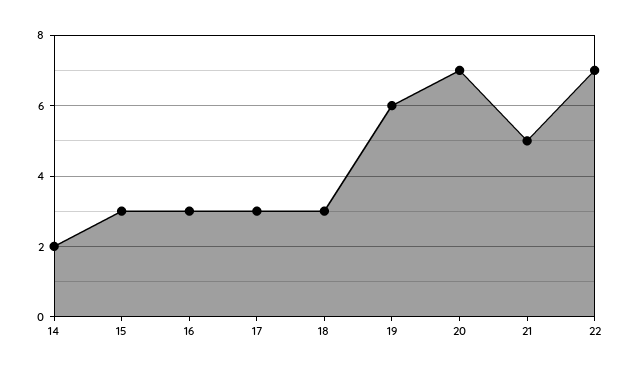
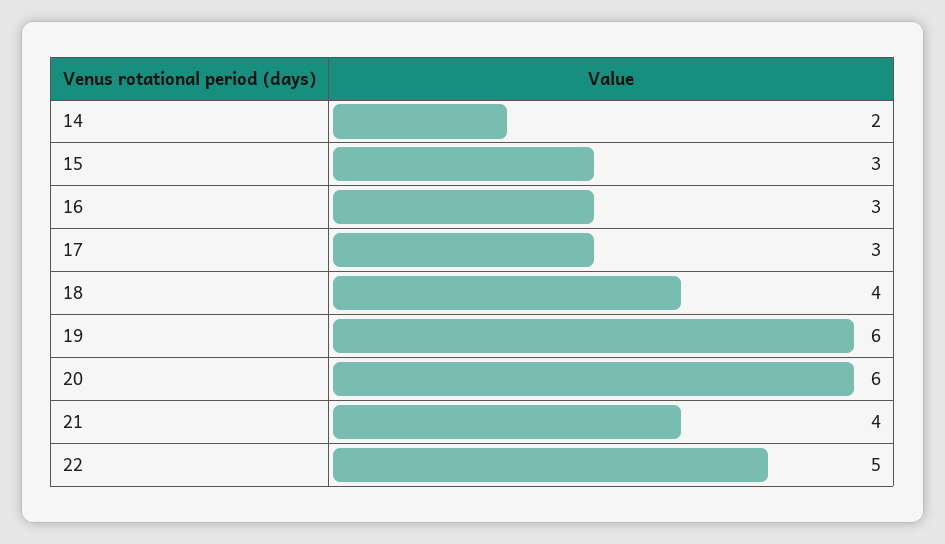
18: 3 -> 4
20: 7 -> 6
21: 5 -> 4
22: 7 -> 5

